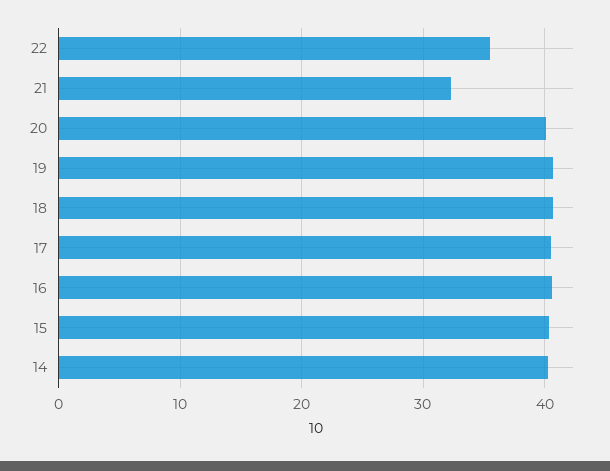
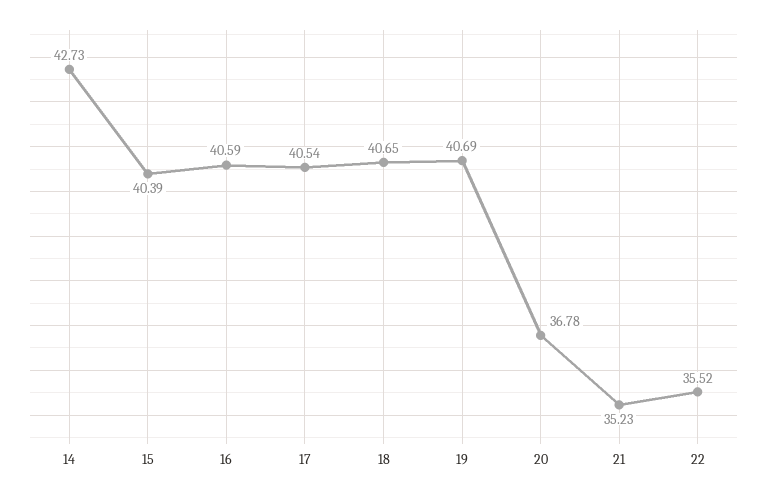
21: 32 -> 35.23
20: 40 -> 36.78
14: 40 -> 42.73

